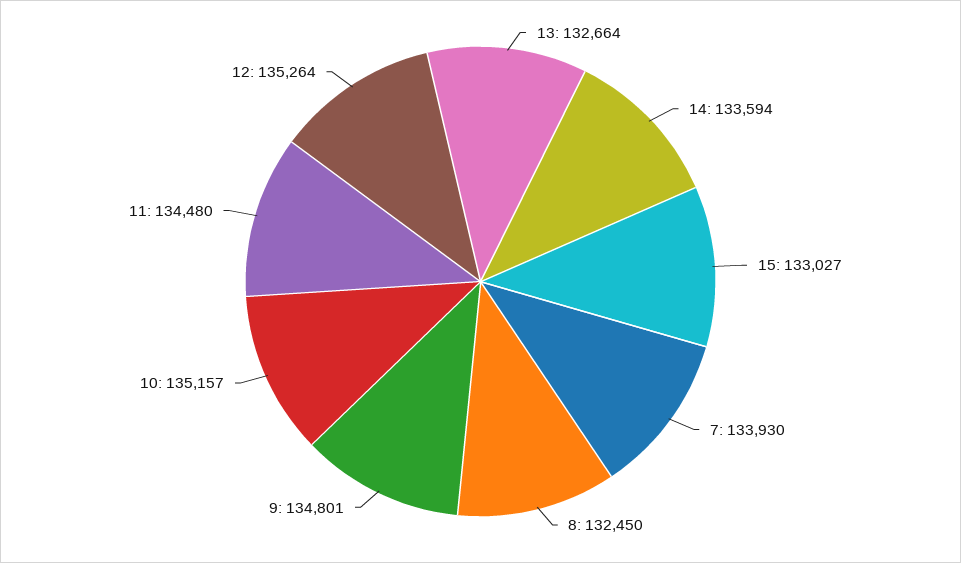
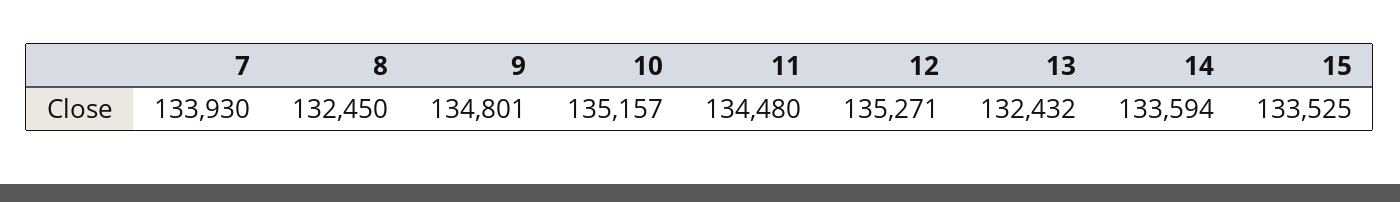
13: 132664 -> 132432
15: 133027 -> 133525
12: 135264 -> 135271

